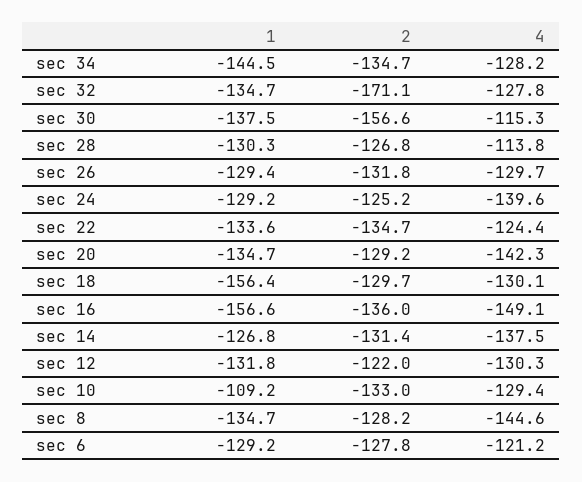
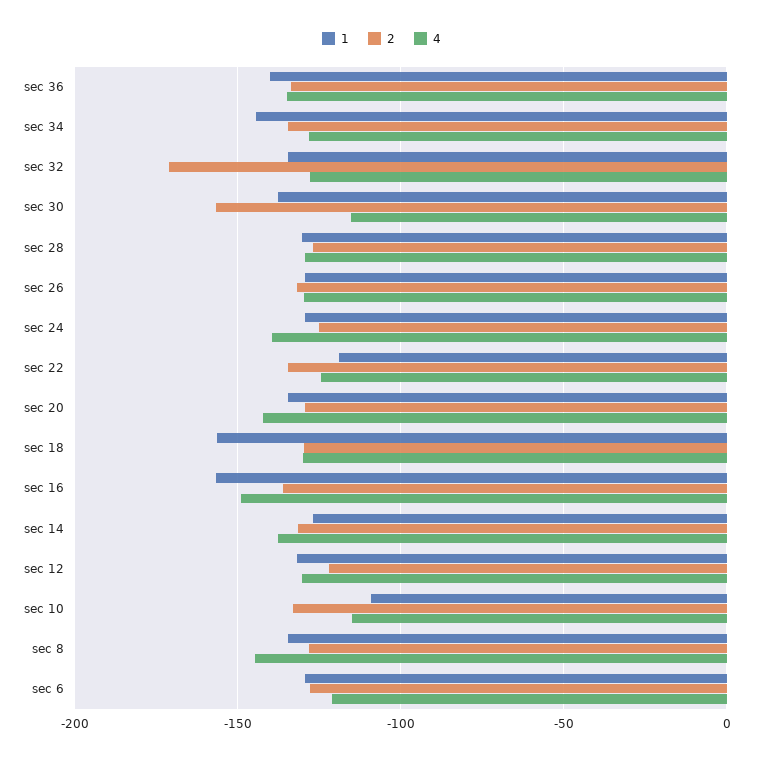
4, sec 28: -113.8 -> -130
1, sec 22: -133.6 -> -120
4, sec 10: -129.4 -> -115
1, sec 36: none -> -140
2, sec 36: none -> -135
4, sec 36: none -> -135

